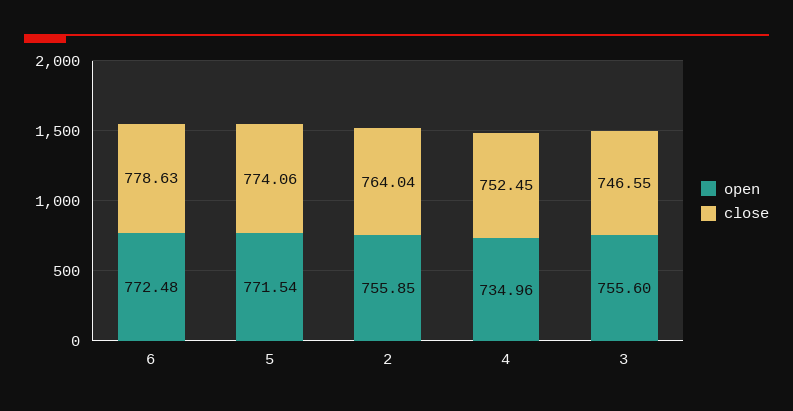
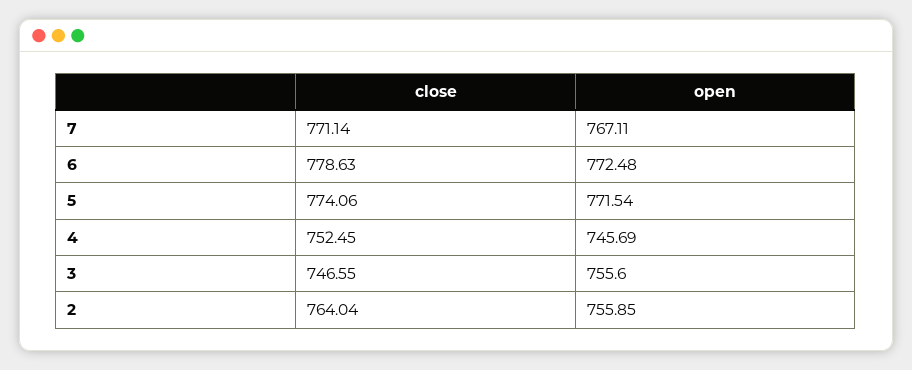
open, 4: 734.96 -> 745.69
close, 7: none -> 771.14
open, 7: none -> 767.11

